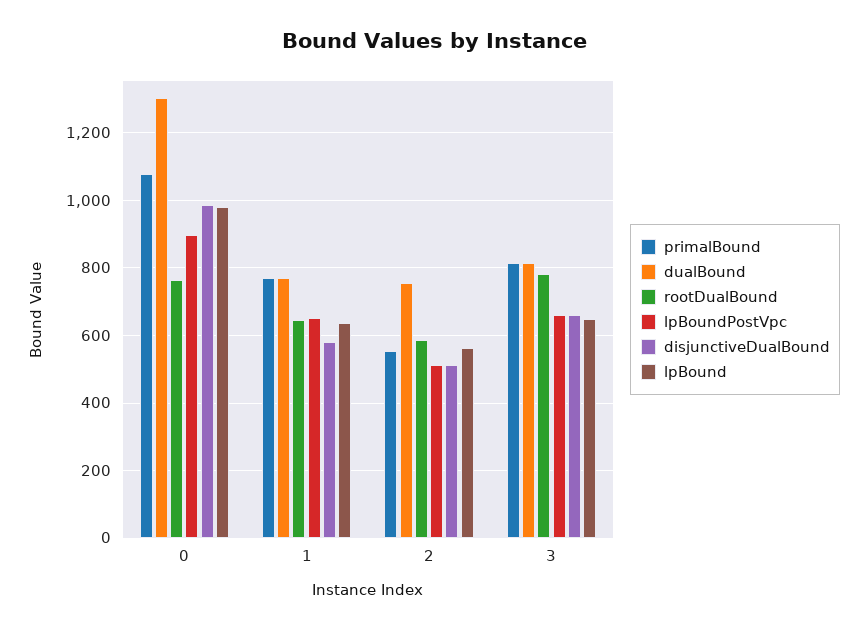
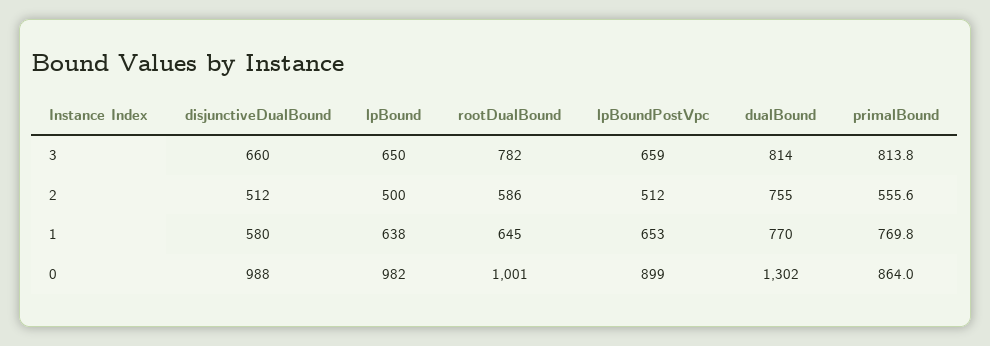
primalBound, 0: 1080 -> 864
rootDualBound, 0: 760 -> 1001
lpBound, 2: 560 -> 500

